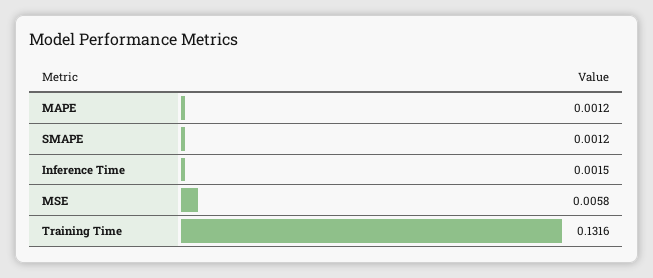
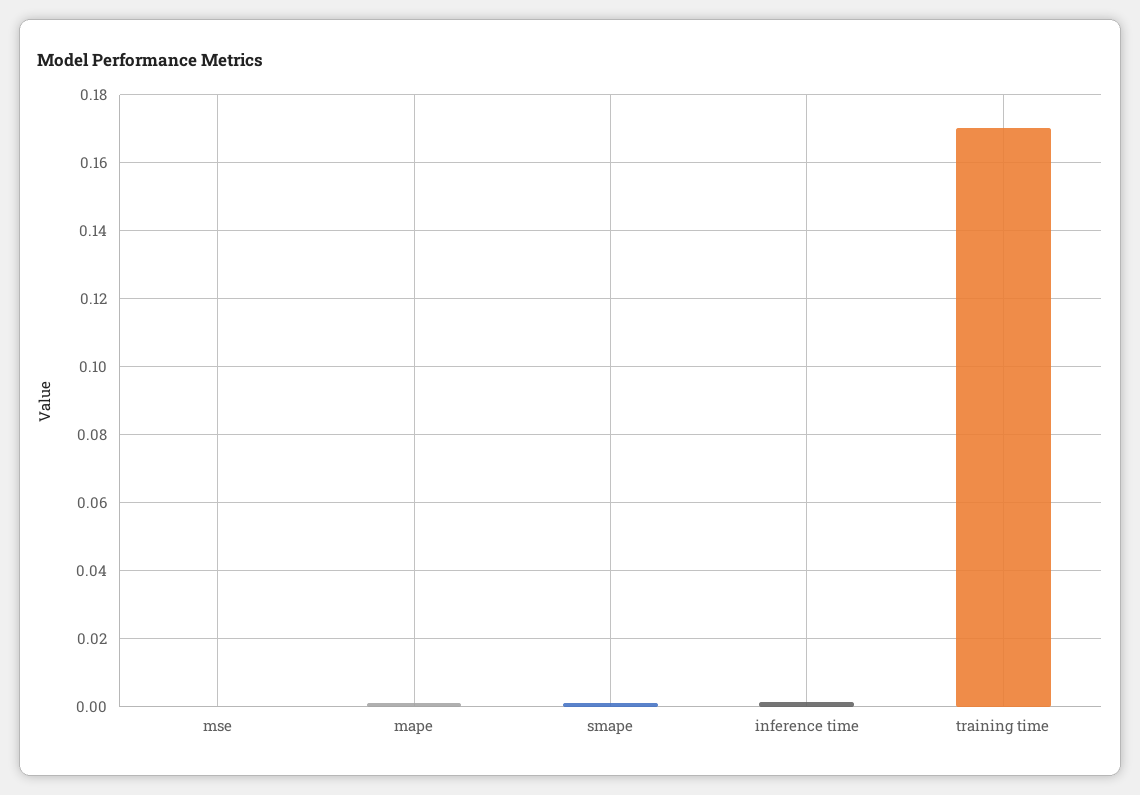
MSE: 0.0058 -> 0
Training Time: 0.1316 -> 0.17

